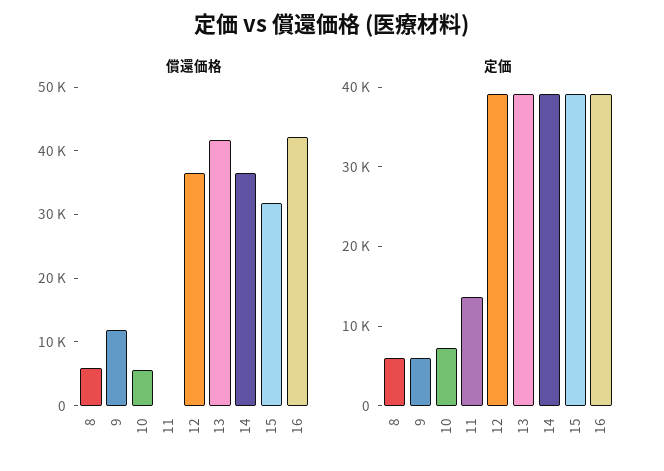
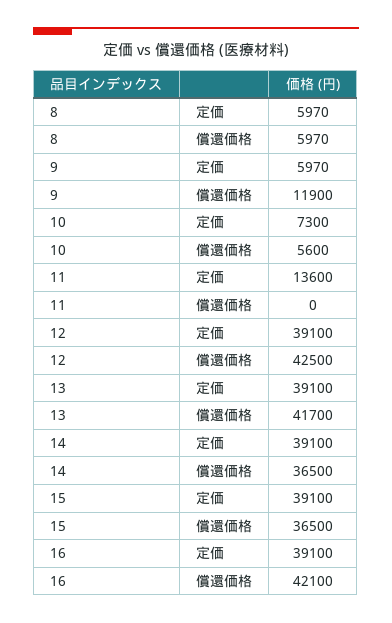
償還価格, 12: 36000 -> 42500
償還価格, 15: 32000 -> 36500

